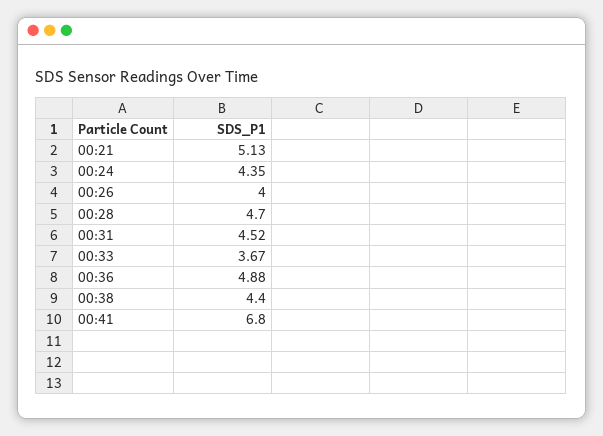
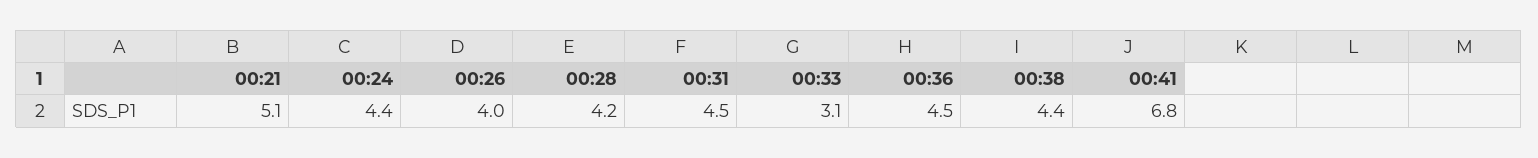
00:28: 4.7 -> 4.2
00:33: 3.67 -> 3.1
00:36: 4.88 -> 4.5

